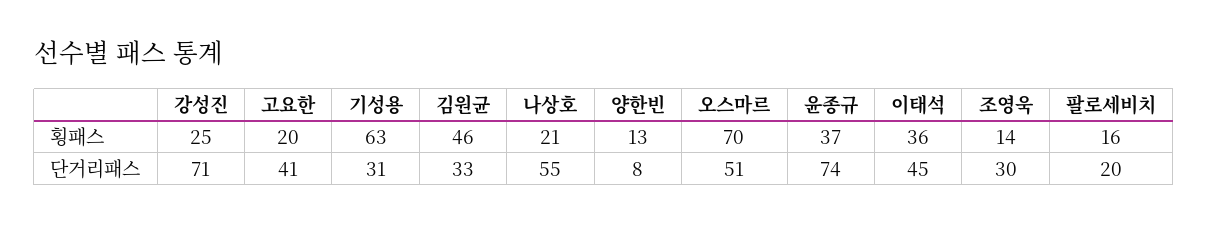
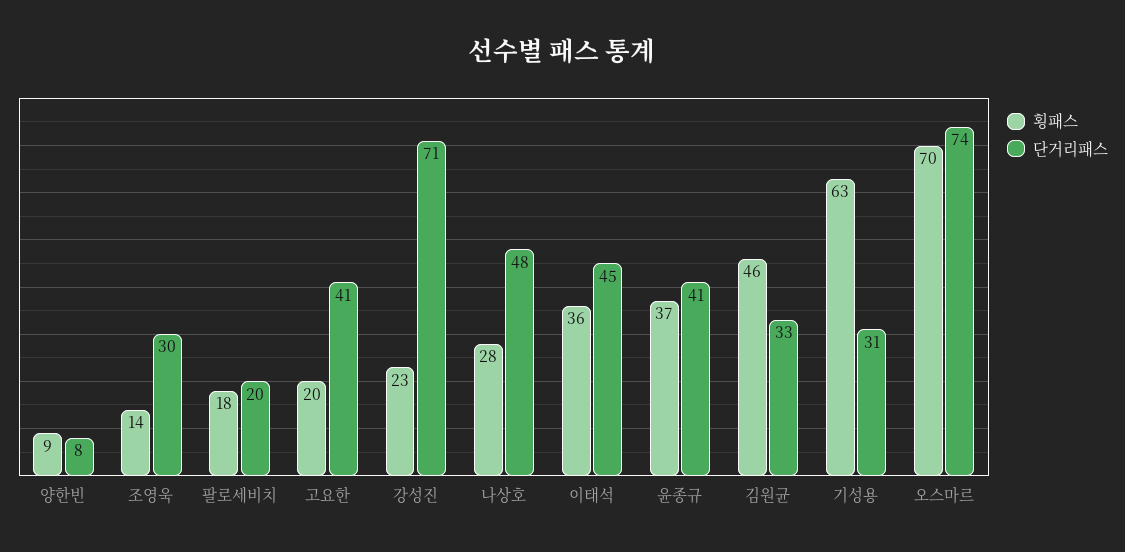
횡패스, 강성진: 25 -> 23
횡패스, 나상호: 21 -> 28
횡패스, 양한빈: 13 -> 9
횡패스, 팔로세비치: 16 -> 18
단거리패스, 나상호: 55 -> 48
단거리패스, 오스마르: 51 -> 74
단거리패스, 윤종규: 74 -> 41

